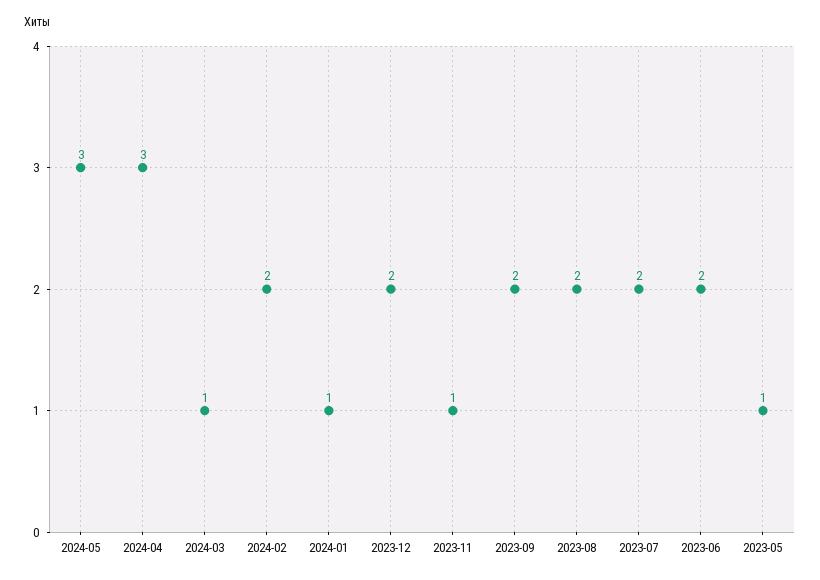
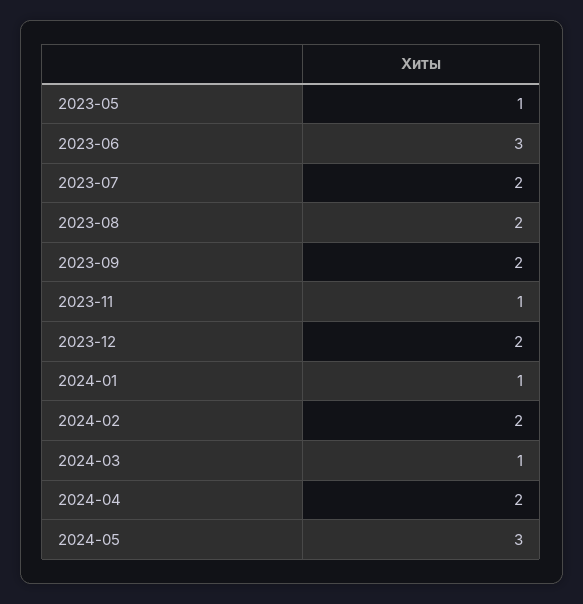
2024-04: 3 -> 2
2023-06: 2 -> 3

